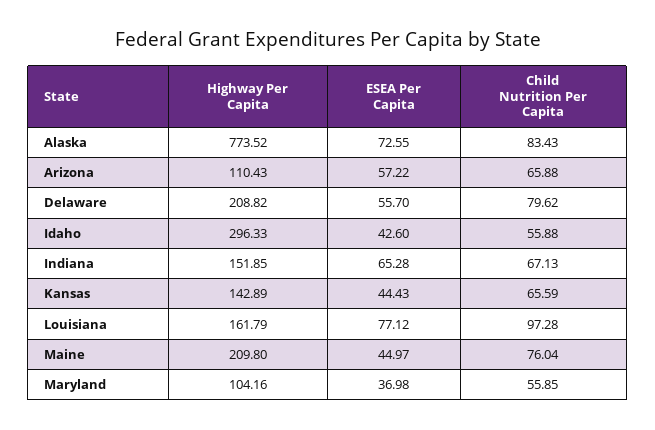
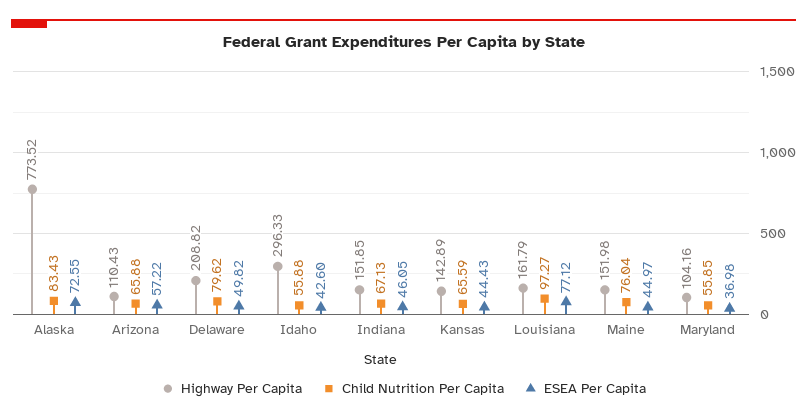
ESEA Per Capita, Delaware: 55.7 -> 49.82
ESEA Per Capita, Indiana: 65.28 -> 46.05
Child Nutrition Per Capita, Louisiana: 97.28 -> 97.27
Highway Per Capita, Maine: 209.8 -> 151.98

